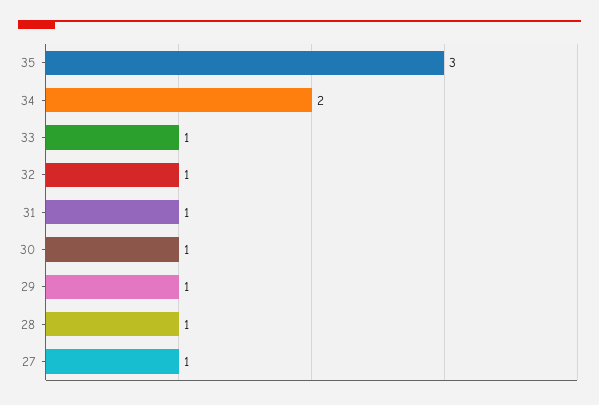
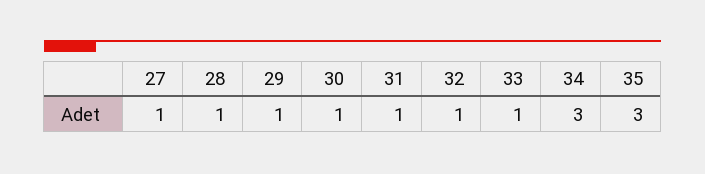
34: 2 -> 3

